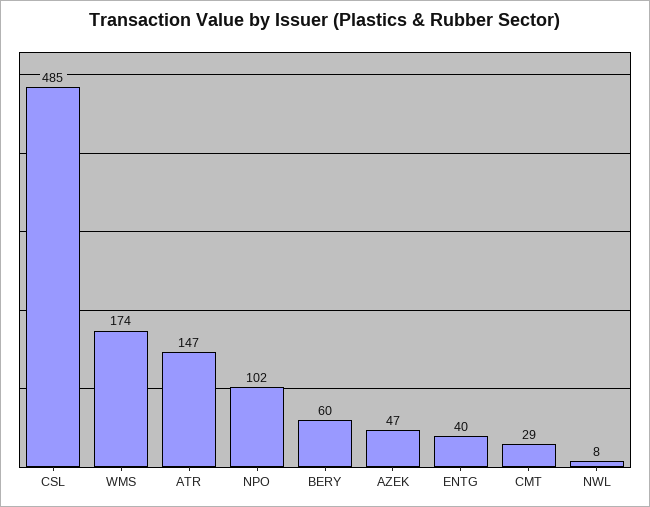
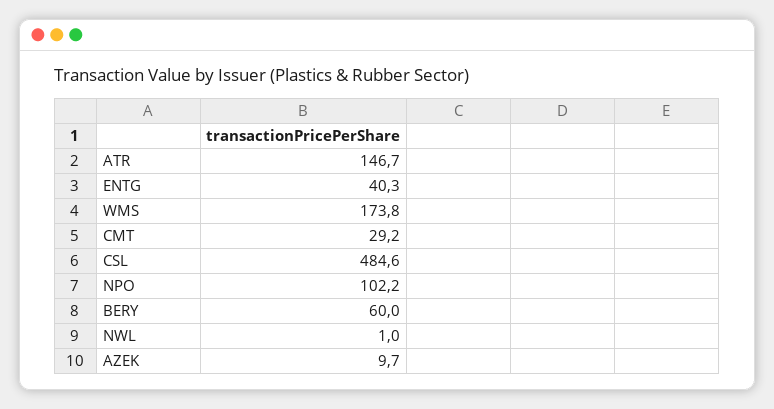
AZEK: 47 -> 9.7
NWL: 8 -> 1

